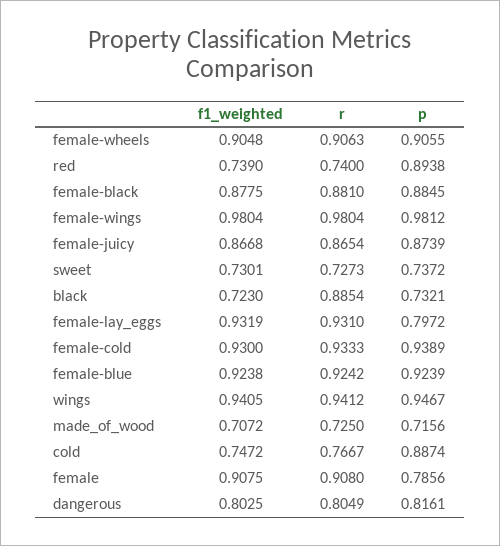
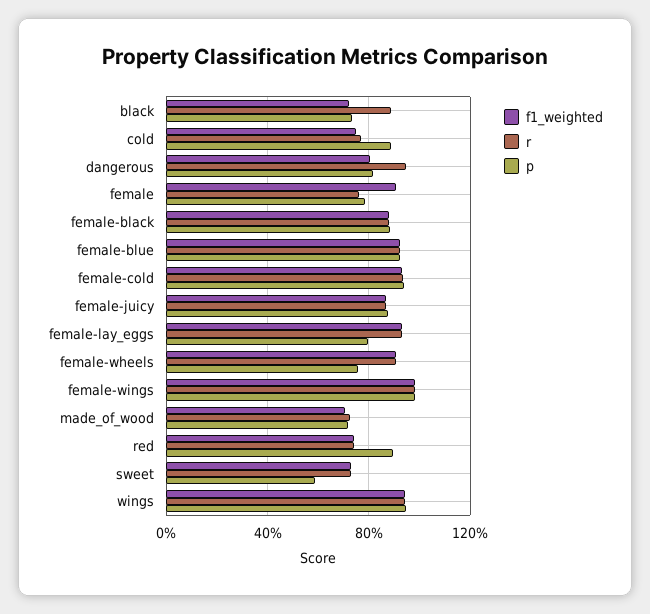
p, female-wheels: 0.9055 -> 0.75
p, sweet: 0.7372 -> 0.6
r, female: 0.908 -> 0.75
r, dangerous: 0.8049 -> 0.95

